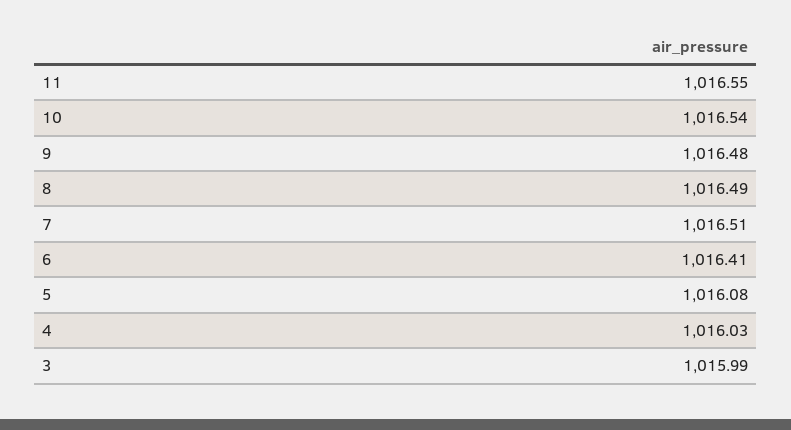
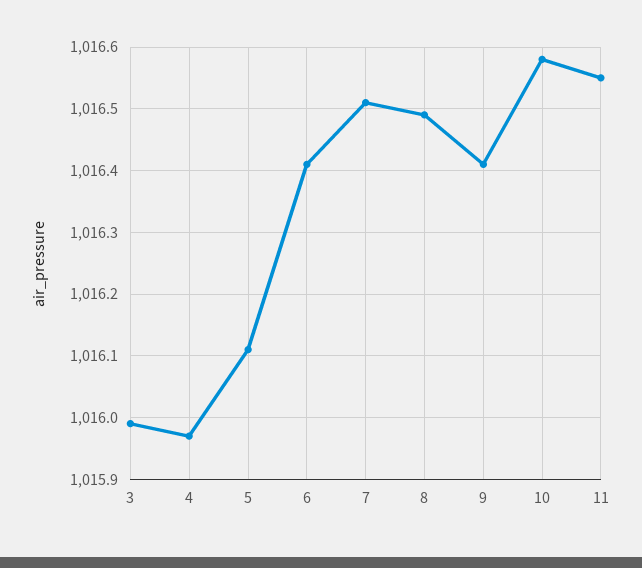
10: 1016.54 -> 1016.58
9: 1016.48 -> 1016.41
5: 1016.08 -> 1016.11
4: 1016.03 -> 1015.97

